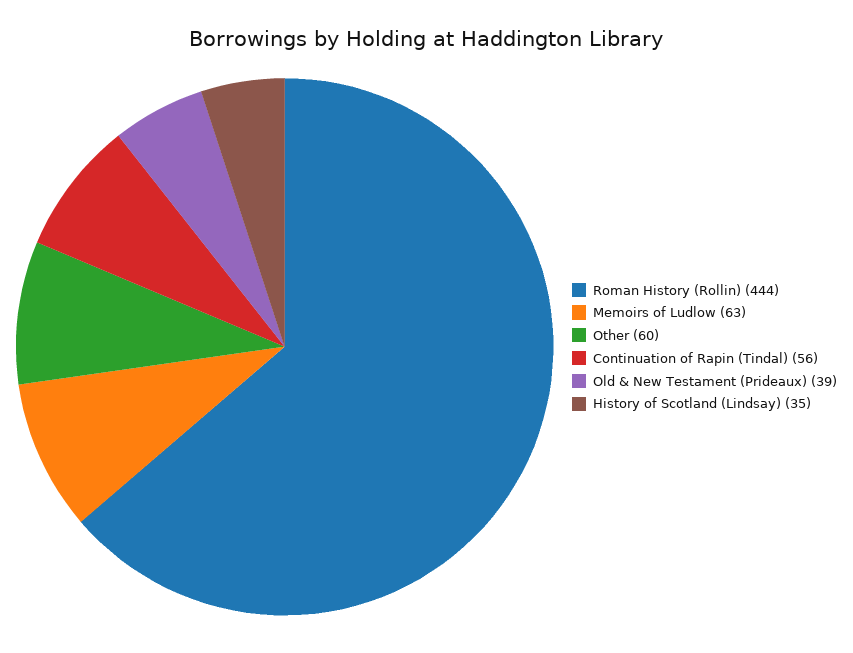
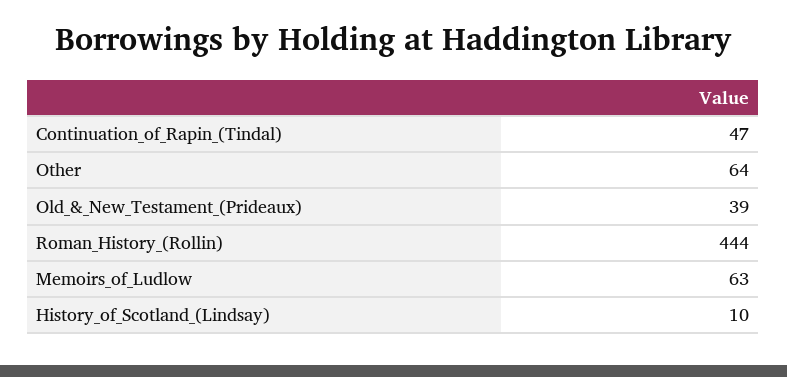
Other: 60 -> 64
Continuation of Rapin (Tindal): 56 -> 47
History of Scotland (Lindsay): 35 -> 10

